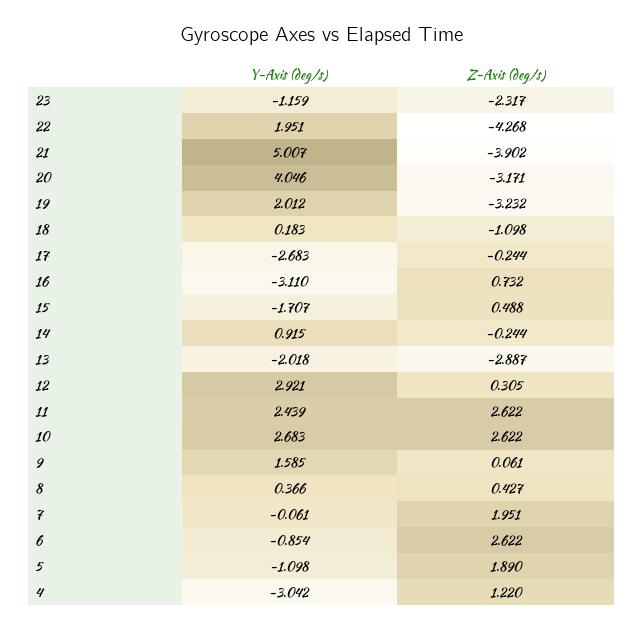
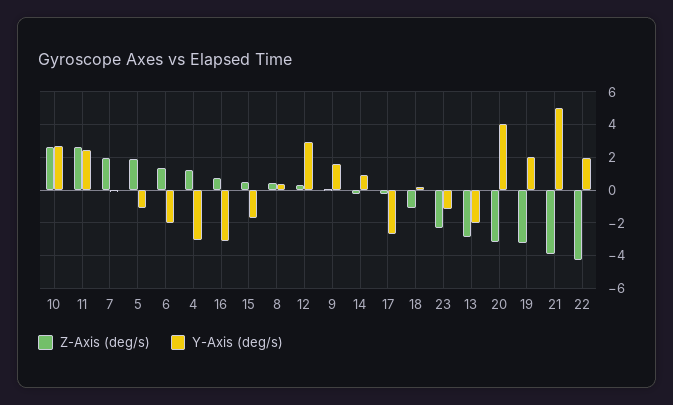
Y-Axis (deg/s), 6: -0.854 -> -2
Z-Axis (deg/s), 6: 2.622 -> 1.5

